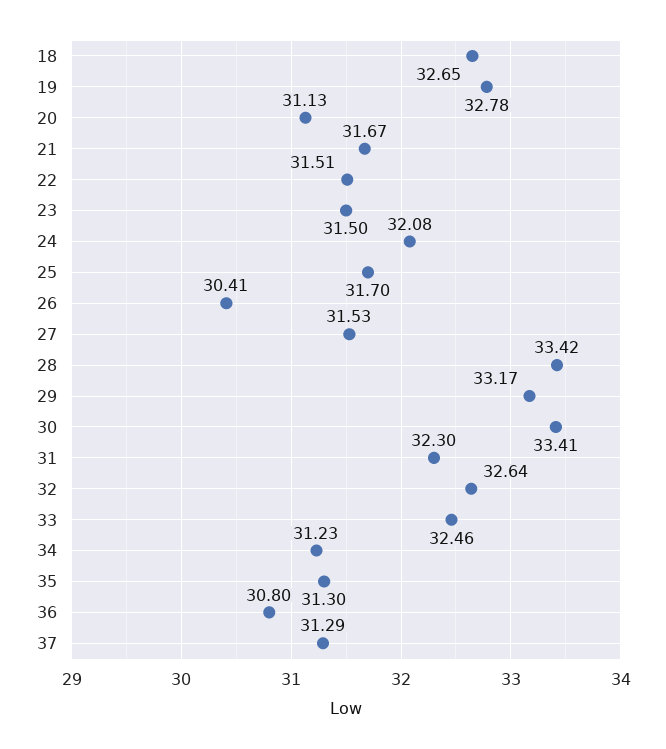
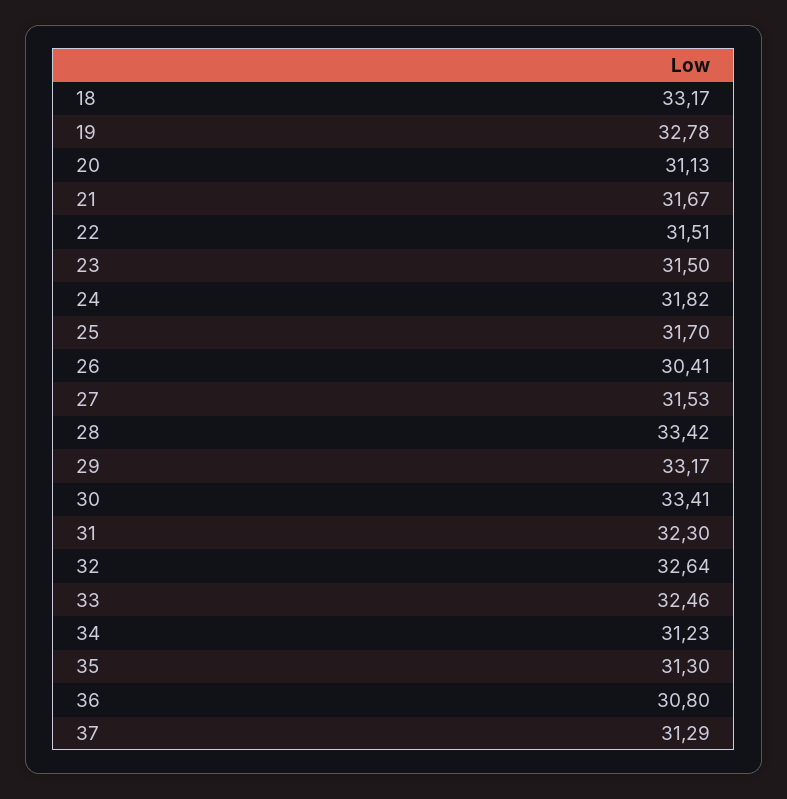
18: 32.65 -> 33.17
24: 32.08 -> 31.82

